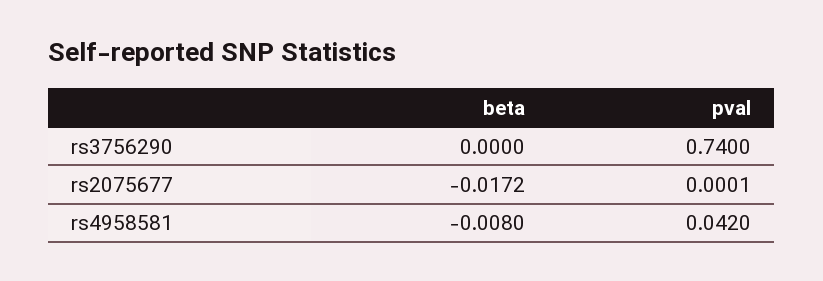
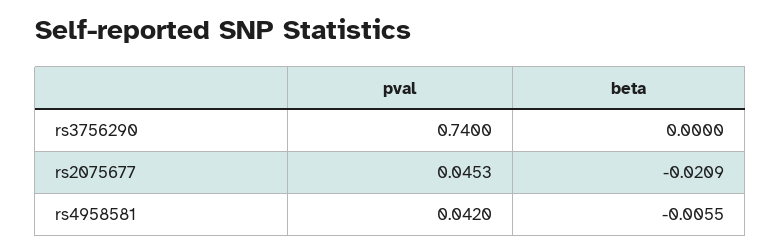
beta, rs2075677: -0.0172 -> -0.0209
pval, rs2075677: 0.0001 -> 0.0453
beta, rs4958581: -0.008 -> -0.0055

